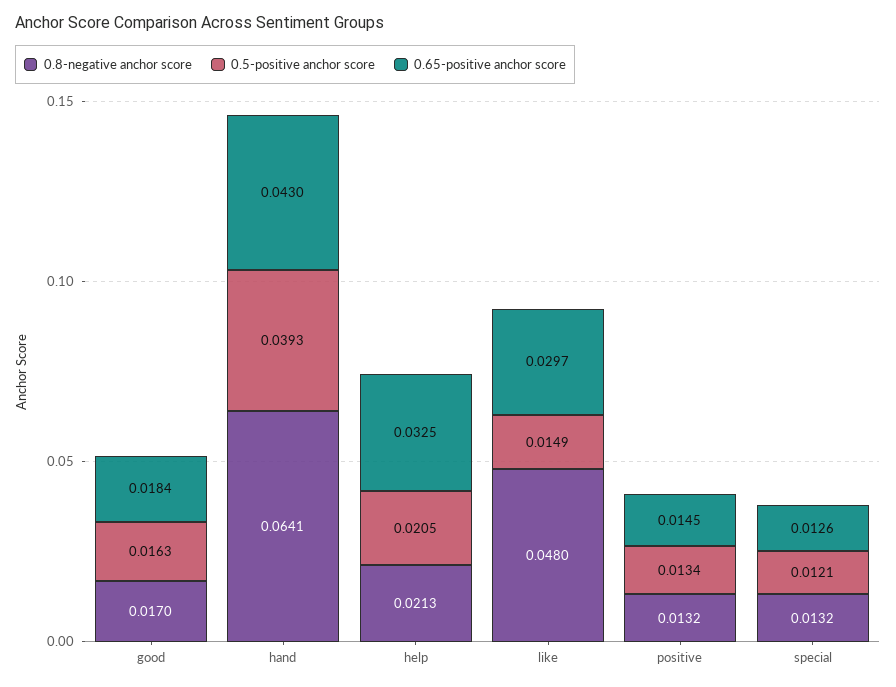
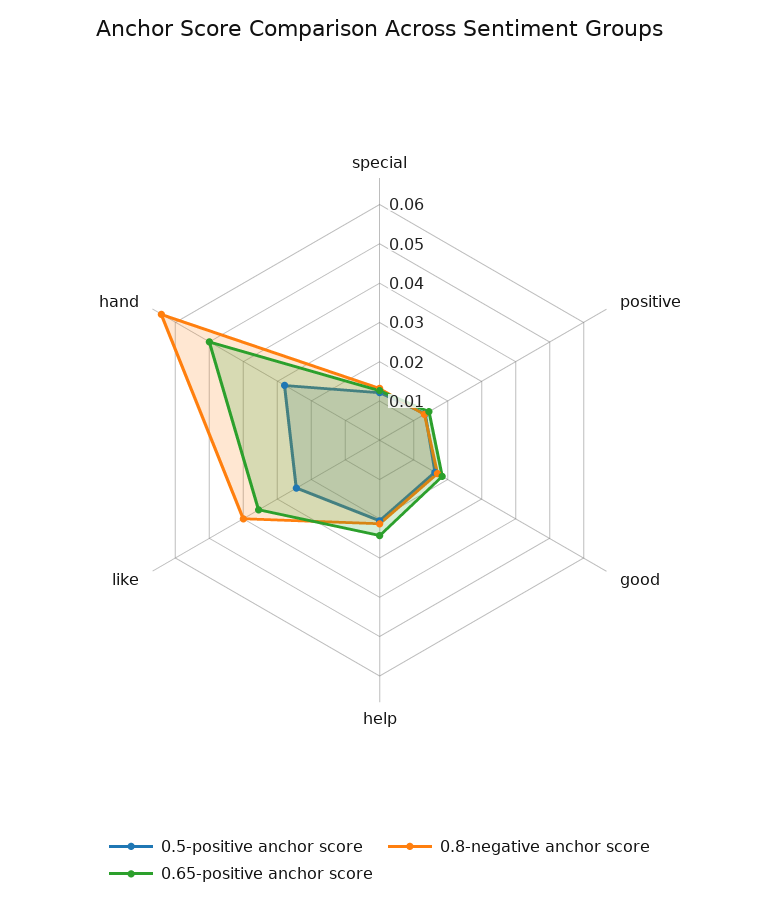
0.5-positive anchor score, hand: 0.0393 -> 0.0275
0.65-positive anchor score, hand: 0.043 -> 0.05
0.65-positive anchor score, help: 0.0325 -> 0.025
0.8-negative anchor score, like: 0.048 -> 0.04
0.5-positive anchor score, like: 0.0149 -> 0.025
0.65-positive anchor score, like: 0.0297 -> 0.035

